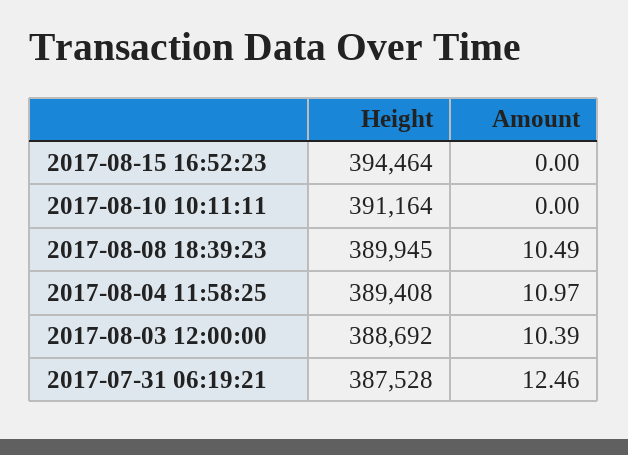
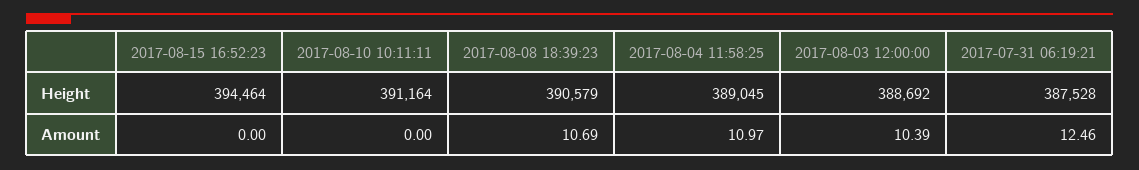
Height, 2017-08-08 18:39:23: 389945 -> 390579
Amount, 2017-08-08 18:39:23: 10.49 -> 10.69
Height, 2017-08-04 11:58:25: 389408 -> 389045

